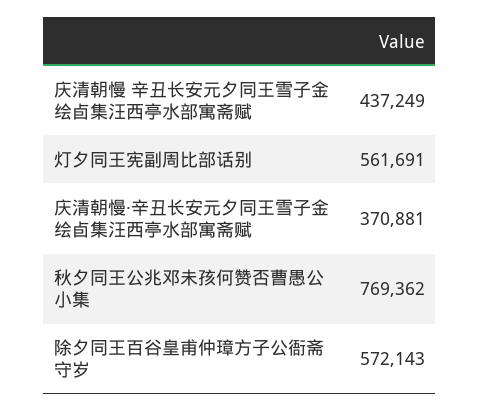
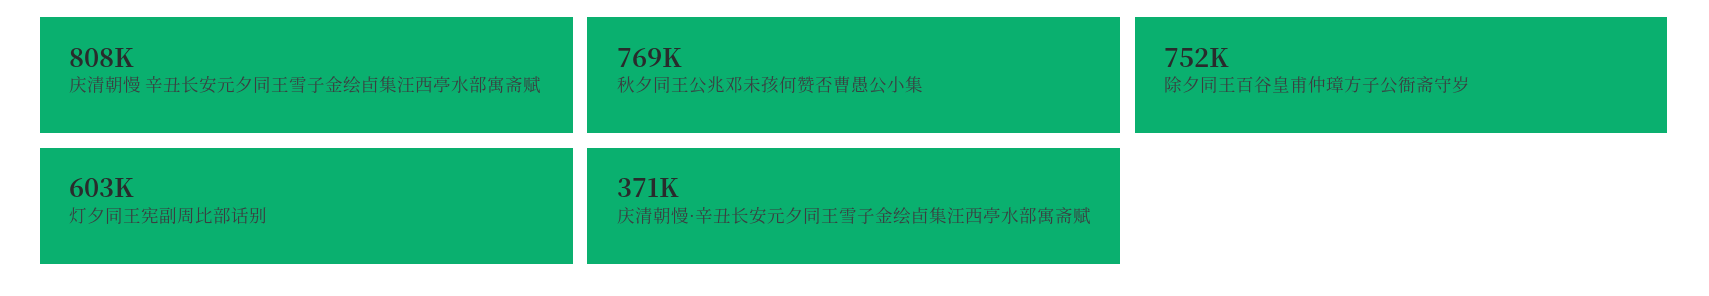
庆清朝慢 辛丑长安元夕同王雪子金绘卣集汪西亭水部寓斋赋: 437249 -> 808000
灯夕同王宪副周比部话别: 561691 -> 603000
除夕同王百谷皇甫仲璋方子公衙斋守岁: 572143 -> 752000

